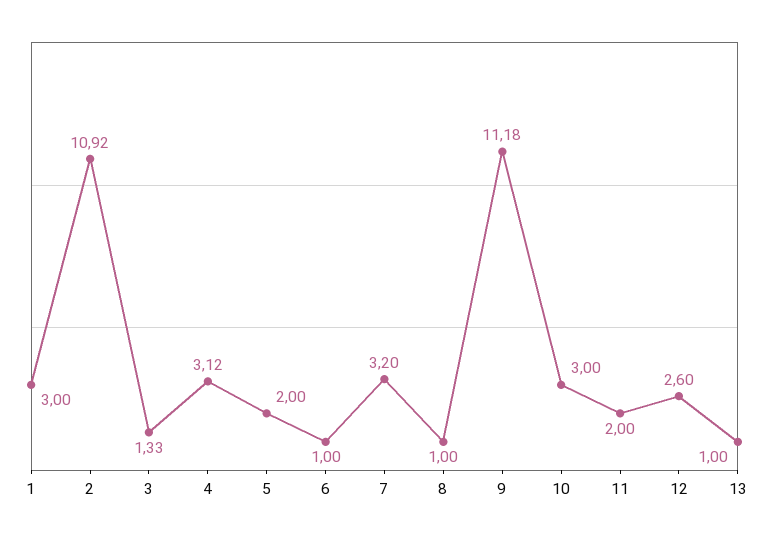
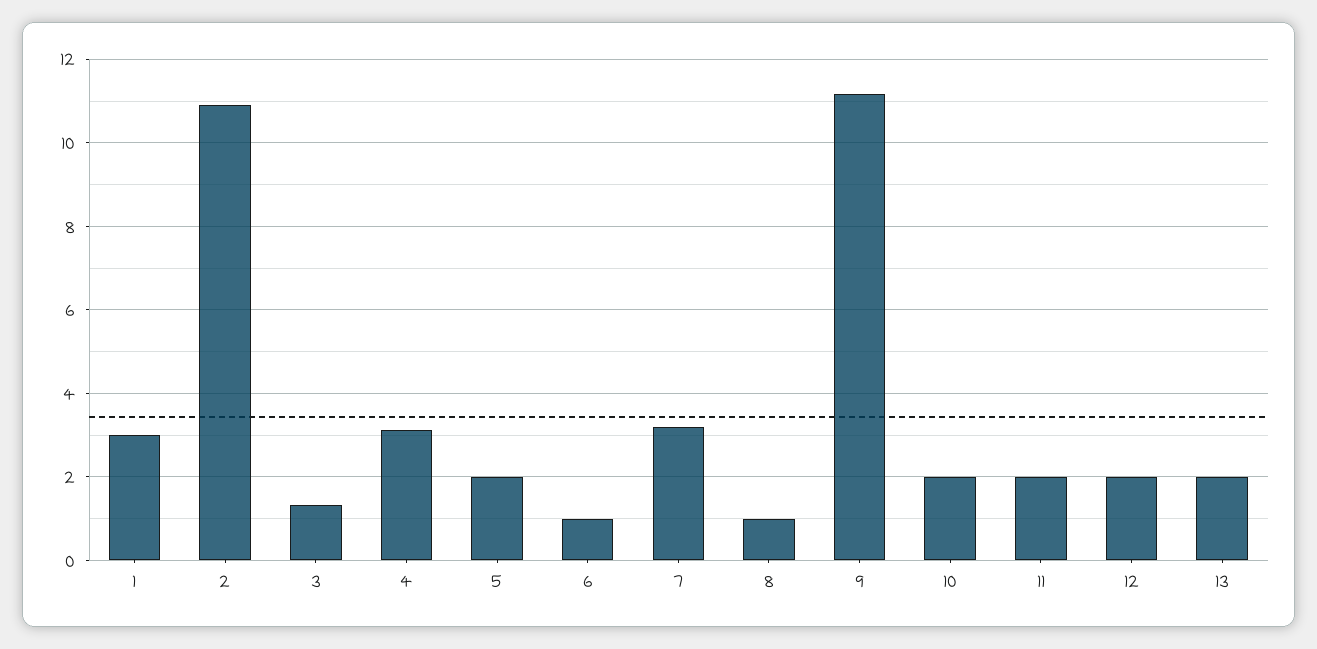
10: 3 -> 2
12: 2.6 -> 2
13: 1 -> 2

